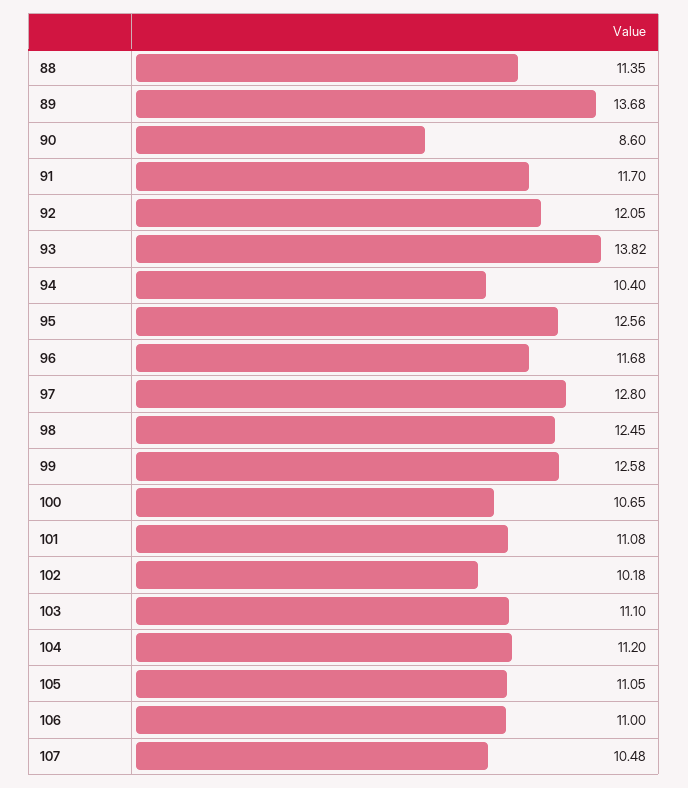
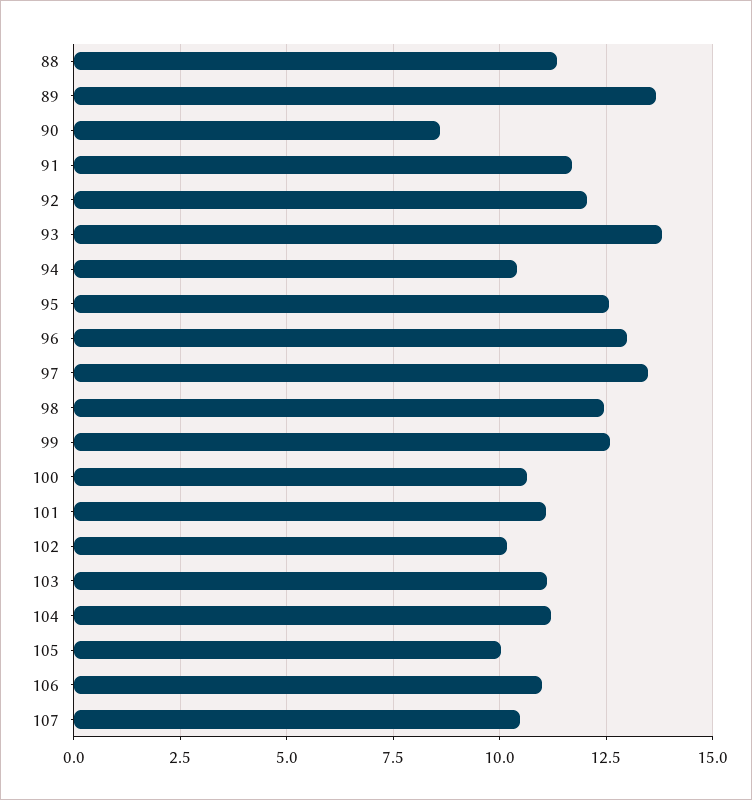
96: 11.68 -> 13
97: 12.8 -> 13.5
105: 11.05 -> 10

